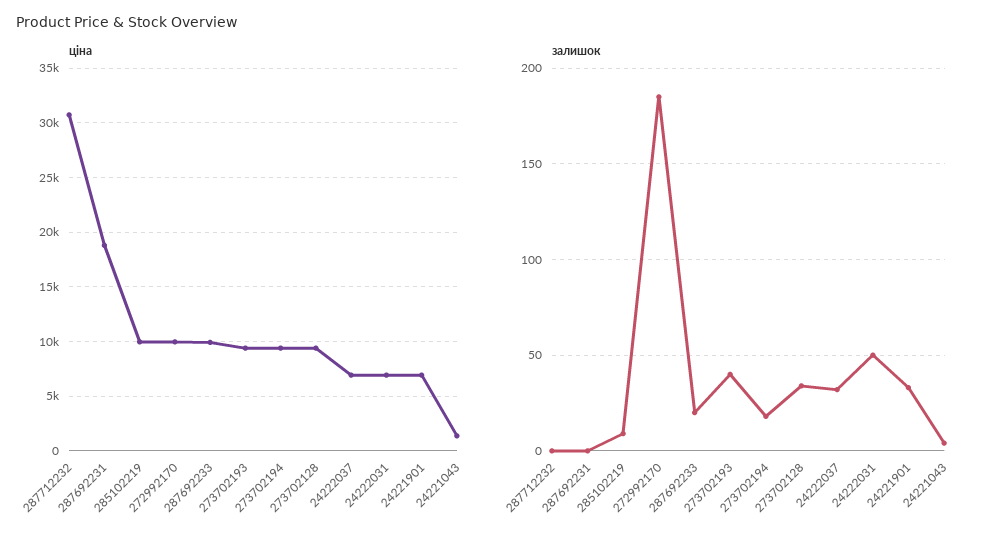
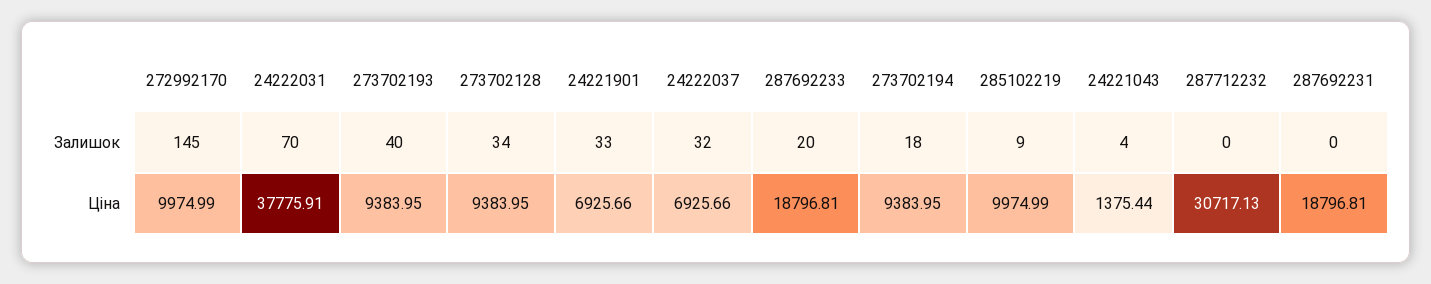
ціна, 287692233: 10000 -> 18796.81
ціна, 24222031: 7000 -> 37775.91
залишок, 272992170: 185 -> 145
залишок, 24222031: 50 -> 70

